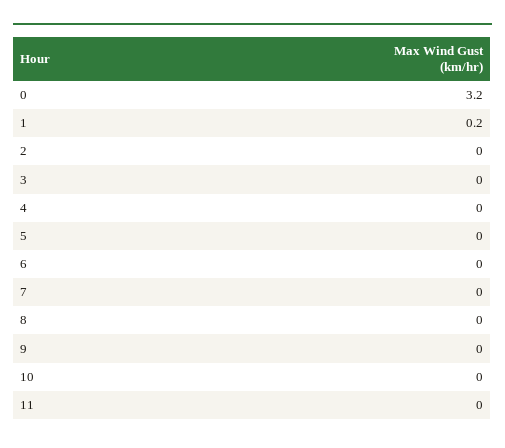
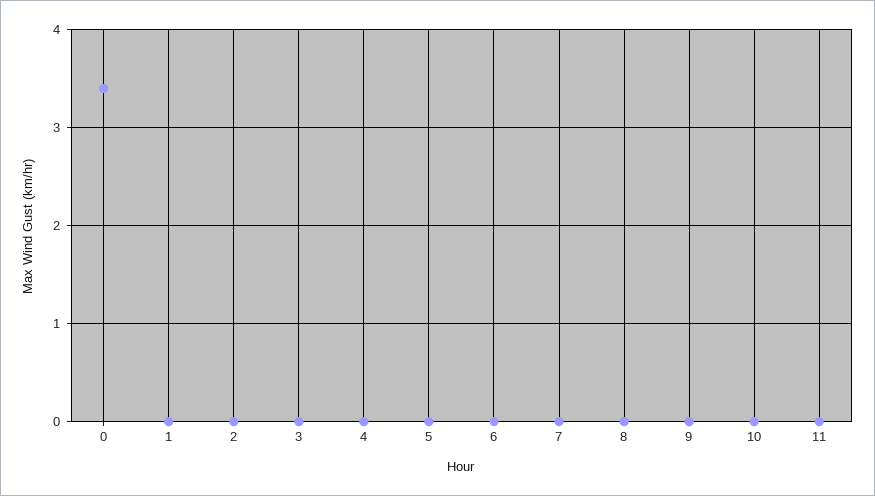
0: 3.2 -> 3.4
1: 0.2 -> 0

